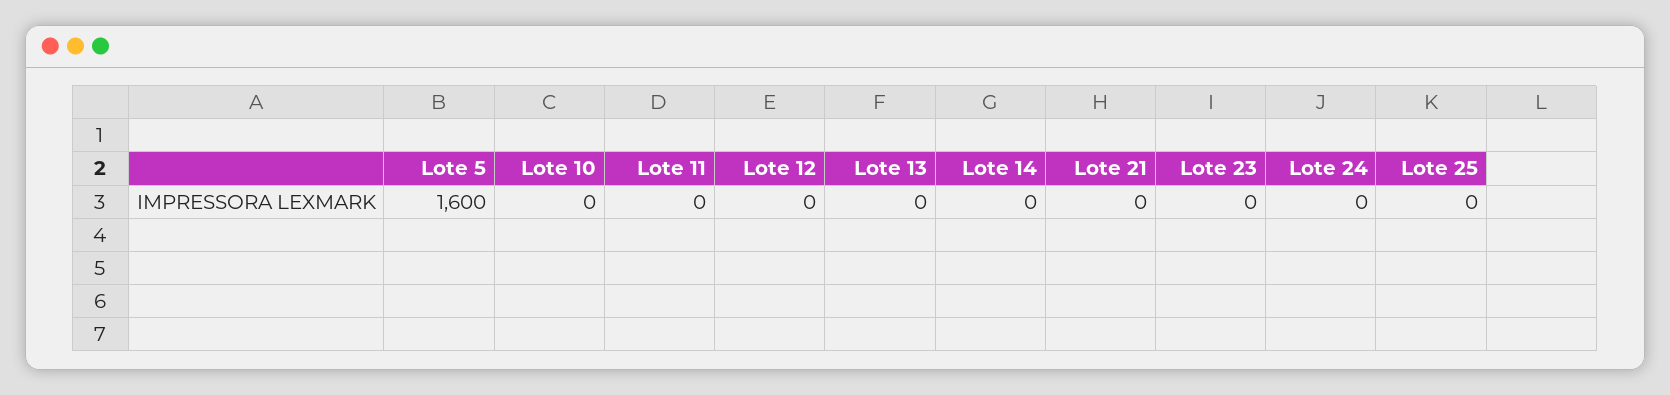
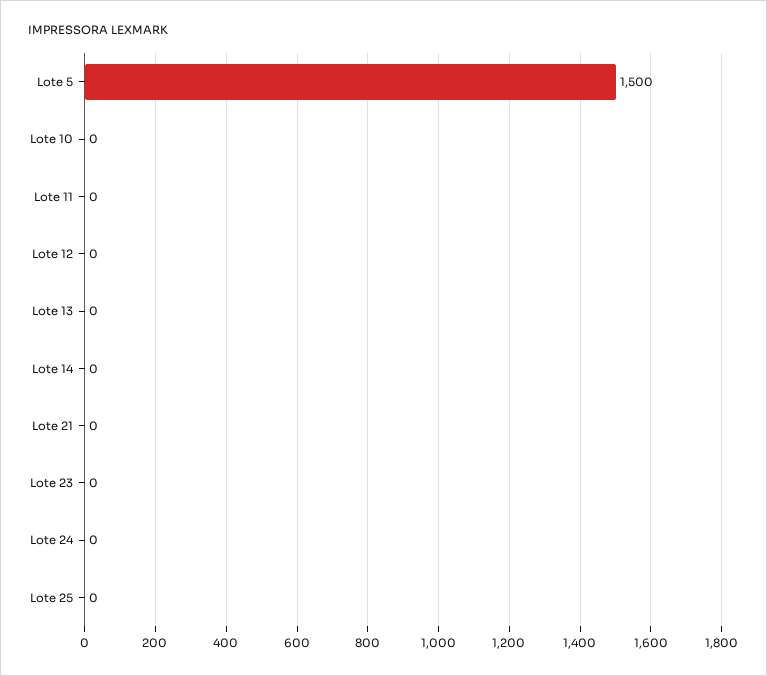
Lote 5: 1600 -> 1500

